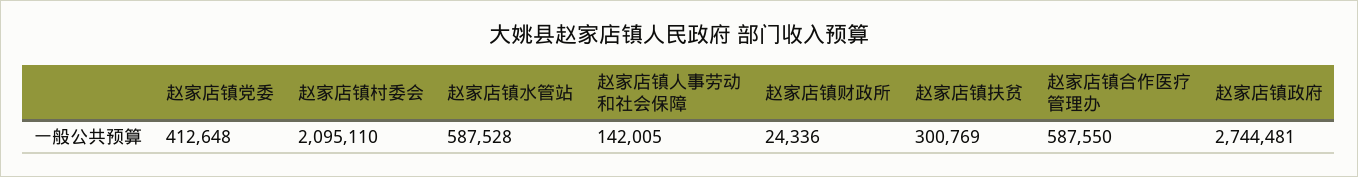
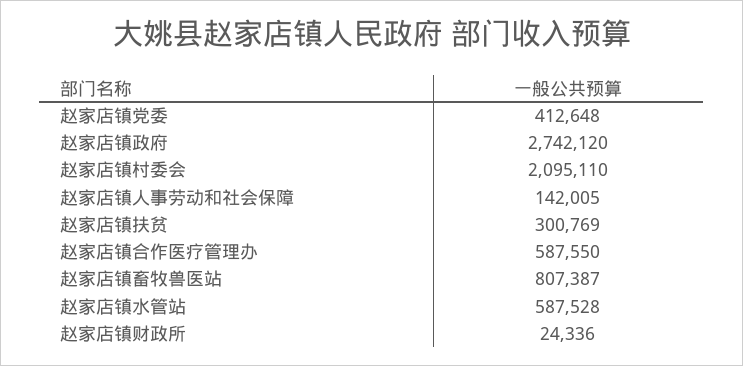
赵家店镇政府: 2744481 -> 2742120
赵家店镇畜牧兽医站: none -> 807387

